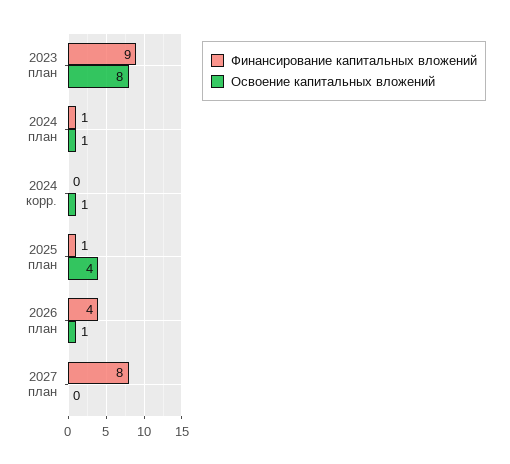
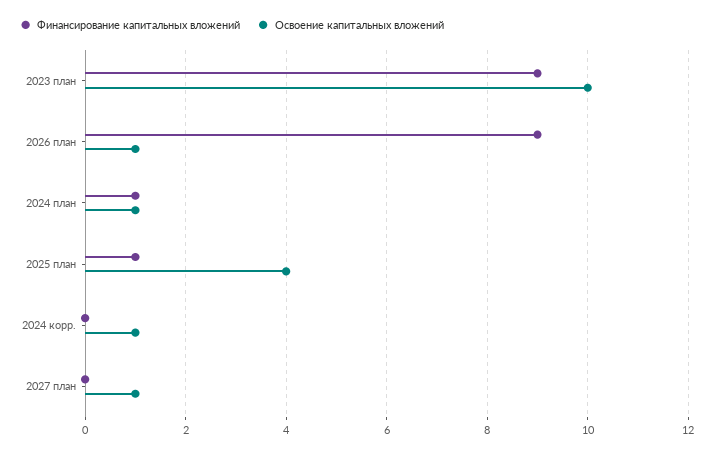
Освоение капитальных вложений, 2023 план: 8 -> 10
Финансирование капитальных вложений, 2026 план: 4 -> 9
Финансирование капитальных вложений, 2027 план: 8 -> 0
Освоение капитальных вложений, 2027 план: 0 -> 1

